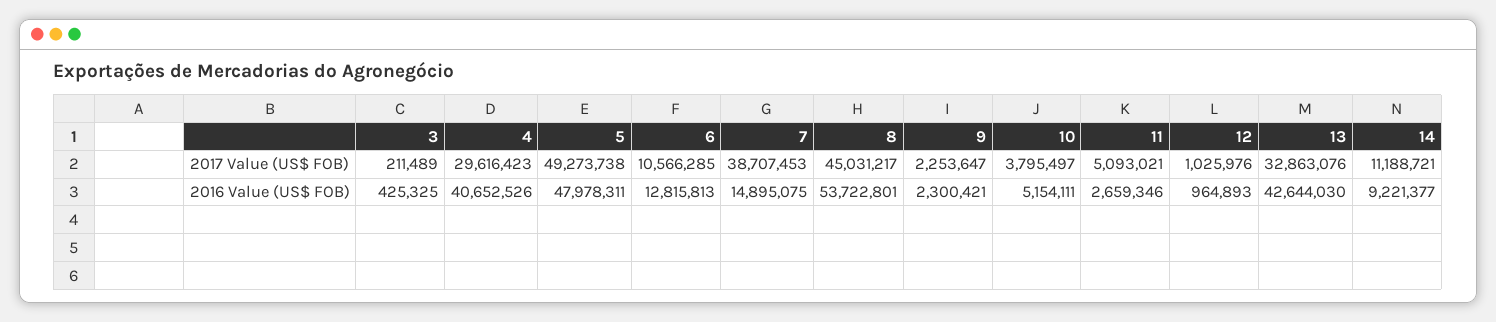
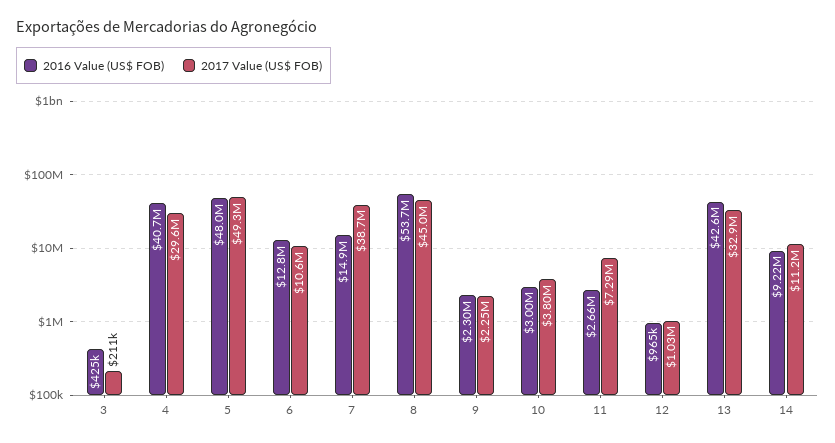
2017 Value (US$ FOB), 11: 5093021 -> 7290000
2016 Value (US$ FOB), 10: 5154111 -> 3000000

